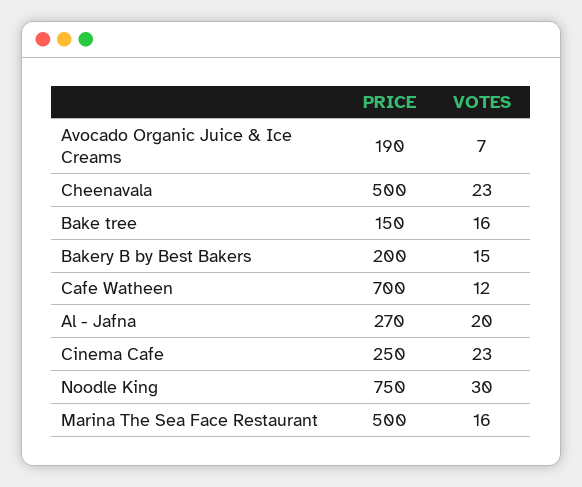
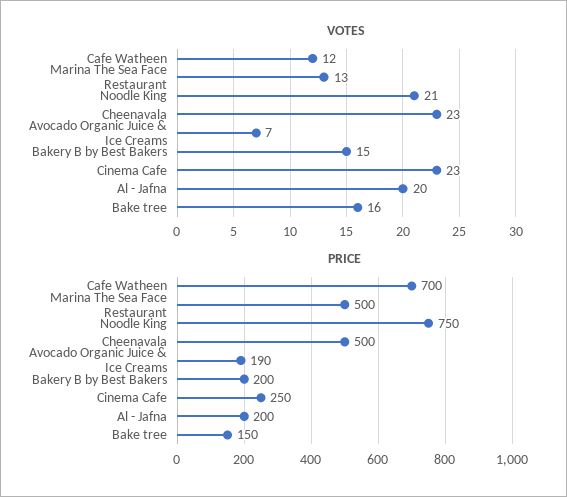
PRICE, Al - Jafna: 270 -> 200
VOTES, Noodle King: 30 -> 21
VOTES, Marina The Sea Face Restaurant: 16 -> 13

